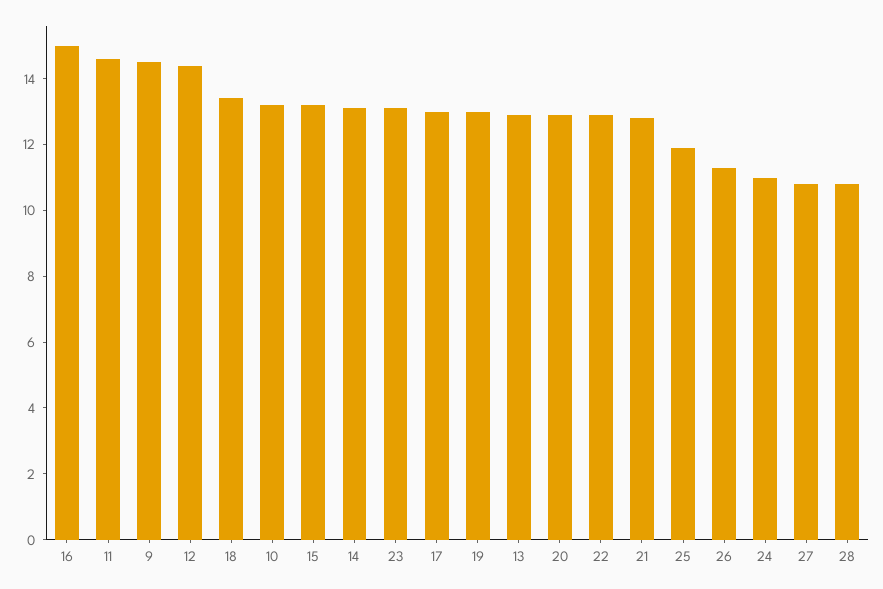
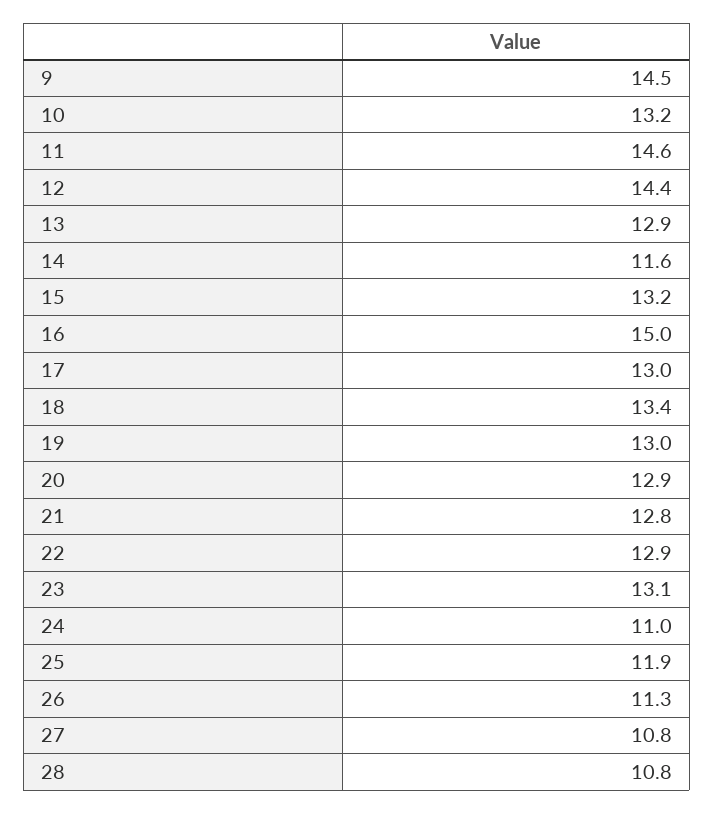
14: 13 -> 11.6

